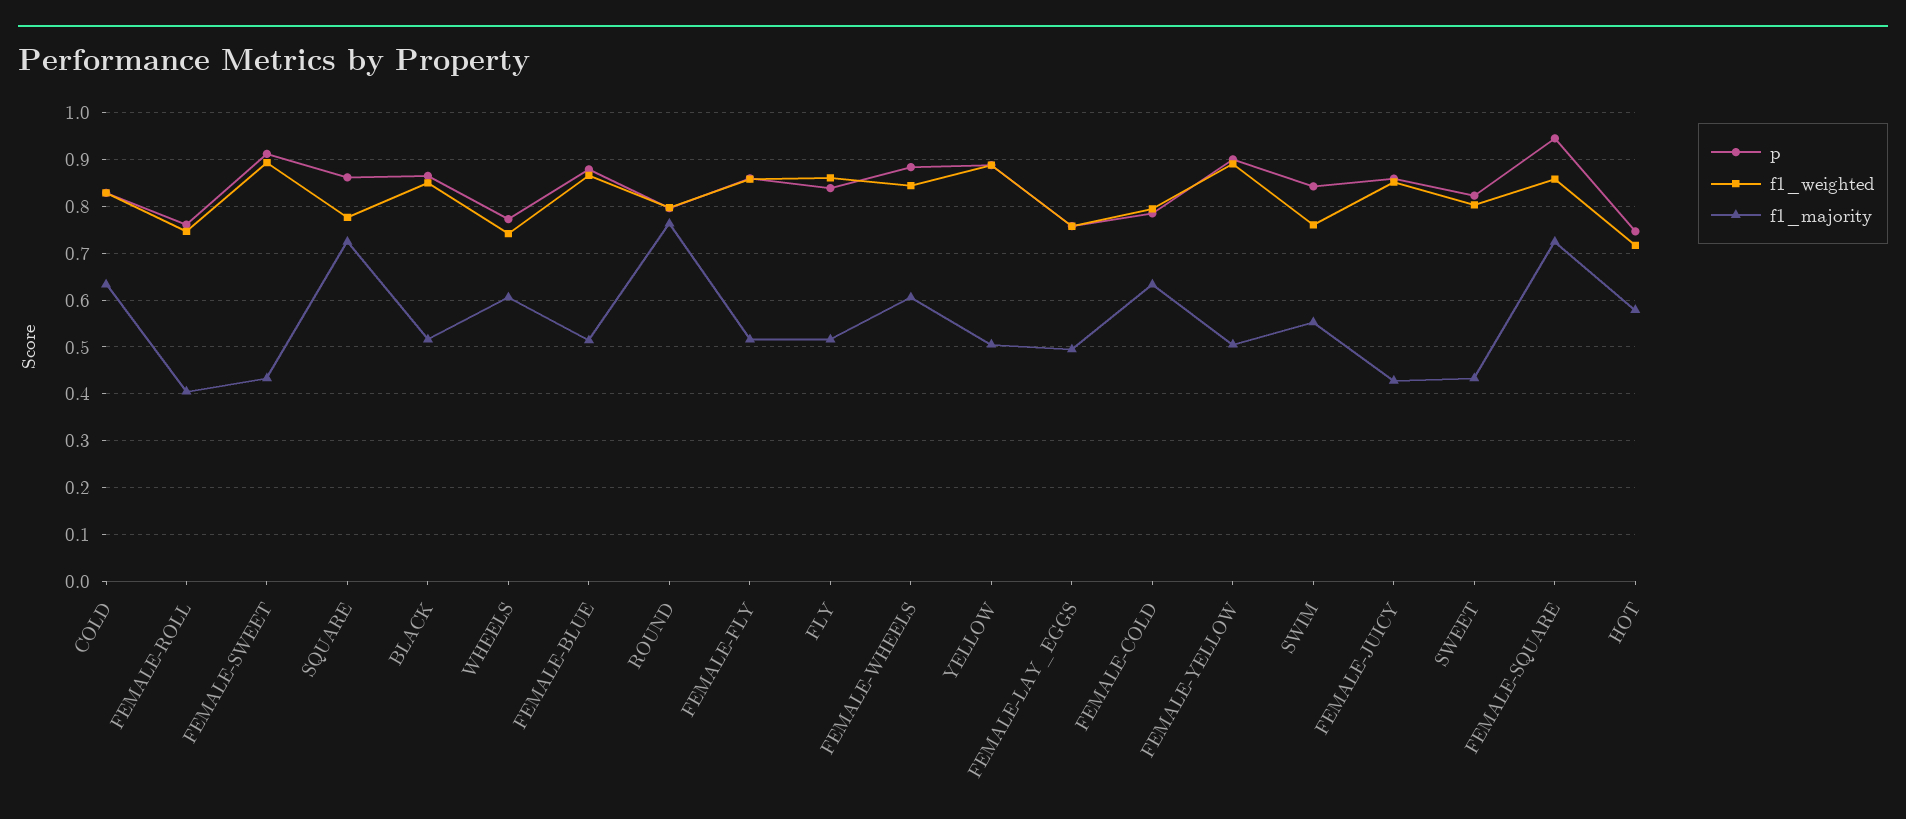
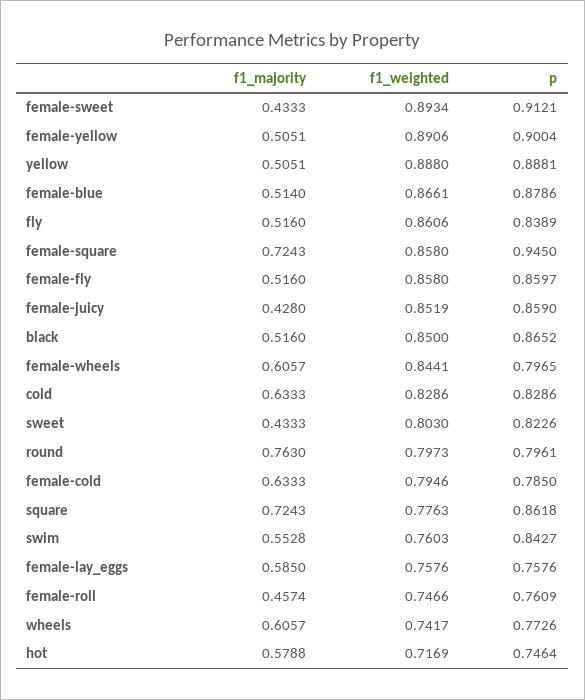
f1_majority, FEMALE-ROLL: 0.4 -> 0.4574
p, FEMALE-WHEELS: 0.88 -> 0.7965
f1_majority, FEMALE-LAY_EGGS: 0.5 -> 0.585

